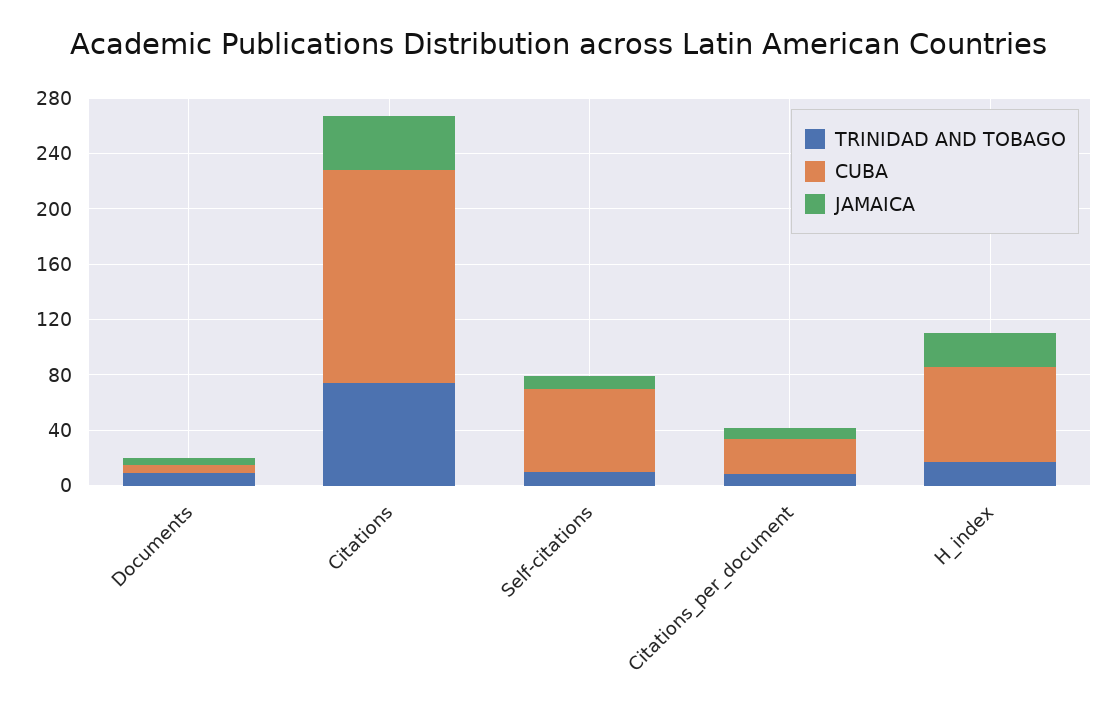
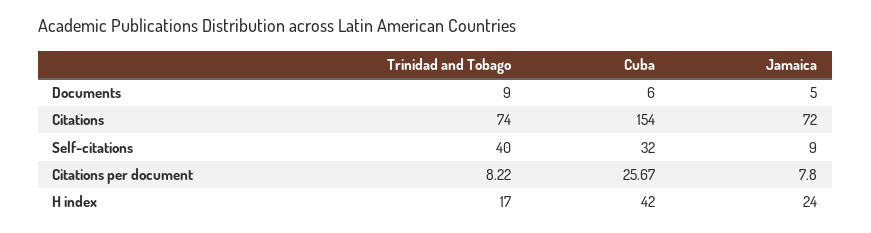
JAMAICA, Citations: 40 -> 72
TRINIDAD AND TOBAGO, Self-citations: 10 -> 40
CUBA, Self-citations: 60 -> 32
CUBA, H_index: 70 -> 42

